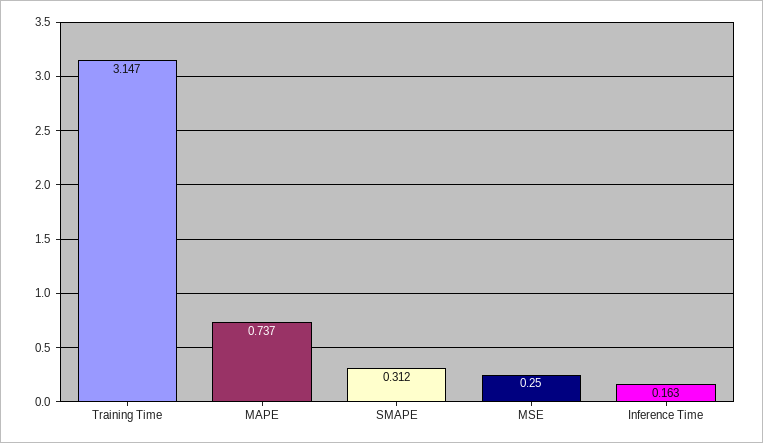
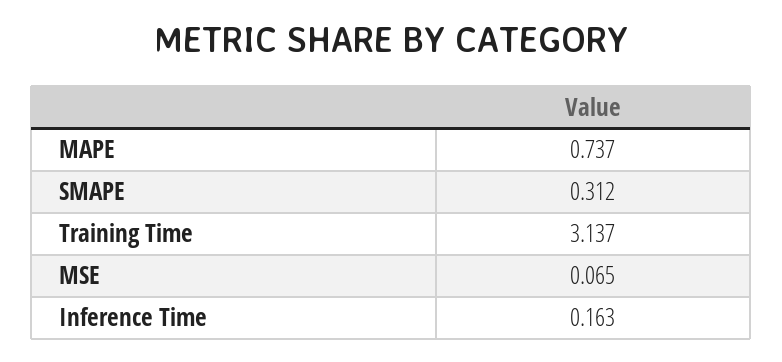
Training Time: 3.147 -> 3.137
MSE: 0.25 -> 0.065

